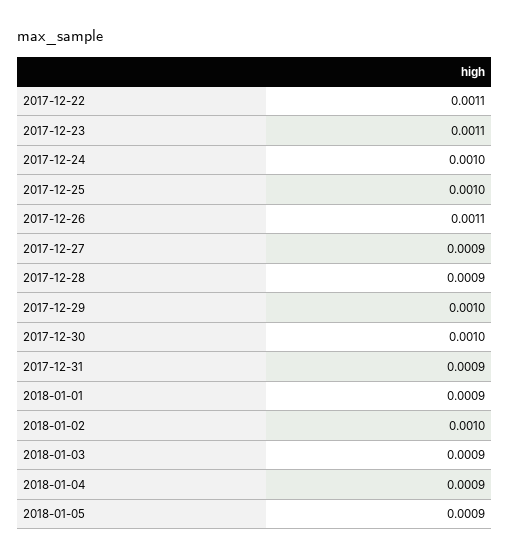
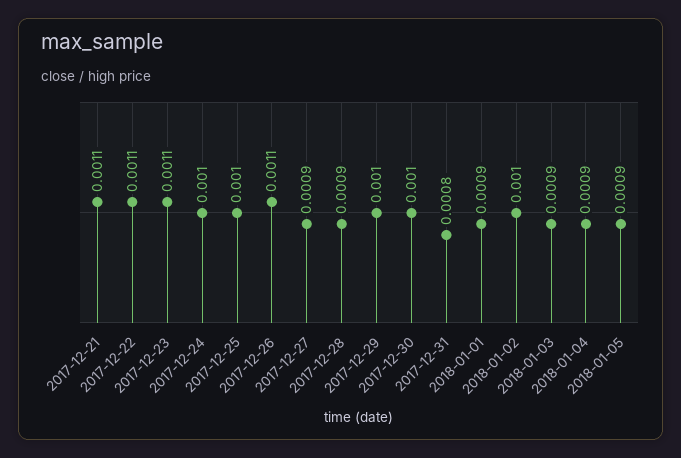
2017-12-31: 0.0009 -> 0.0008
2017-12-21: none -> 0.0011

